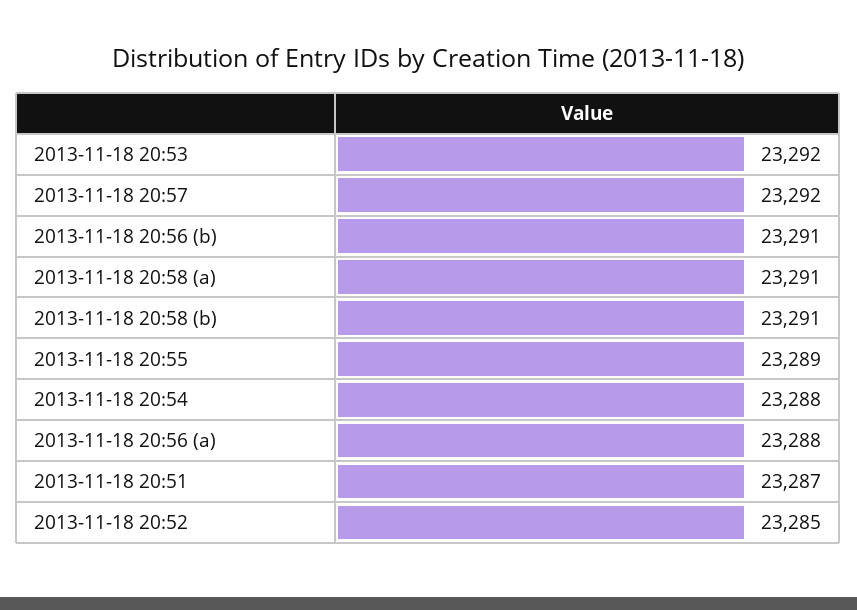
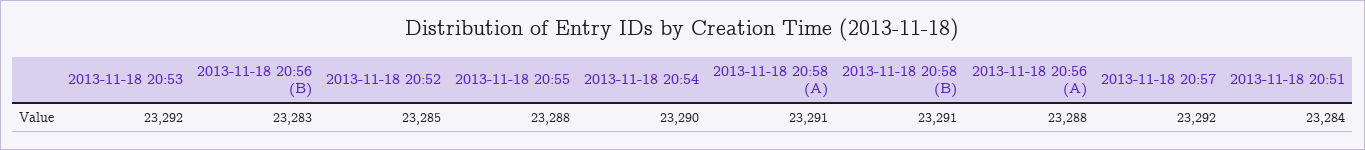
2013-11-18 20:56 (b): 23291 -> 23283
2013-11-18 20:55: 23289 -> 23288
2013-11-18 20:54: 23288 -> 23290
2013-11-18 20:51: 23287 -> 23284

